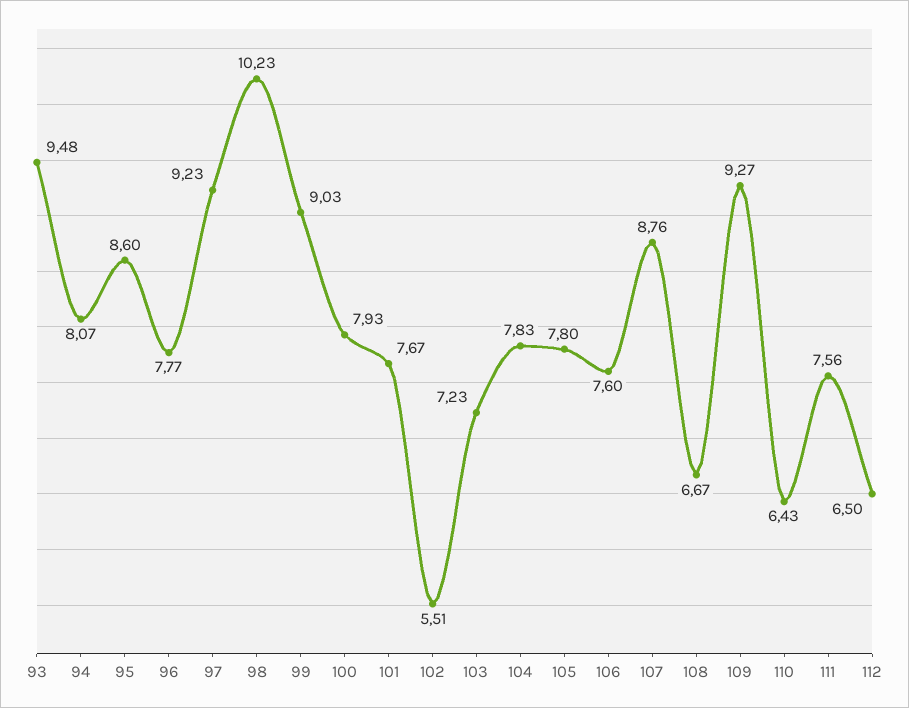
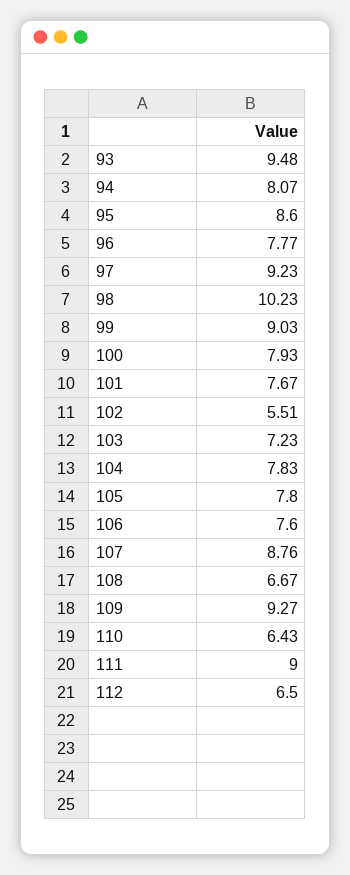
111: 7.56 -> 9

